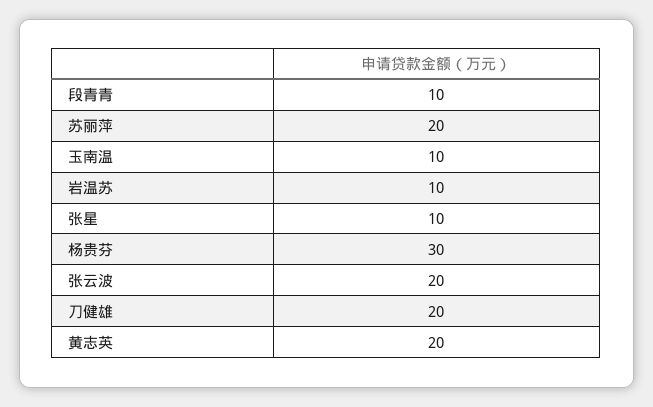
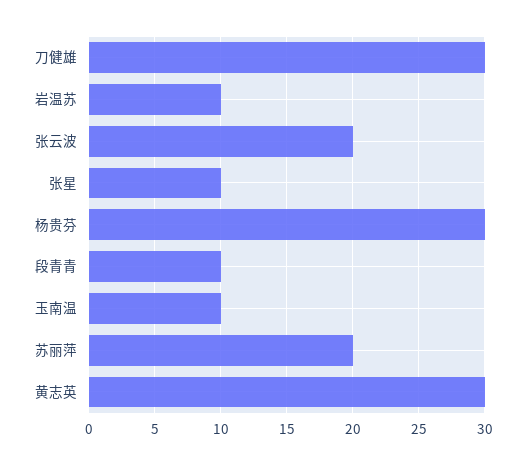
刀健雄: 20 -> 30
黄志英: 20 -> 30

